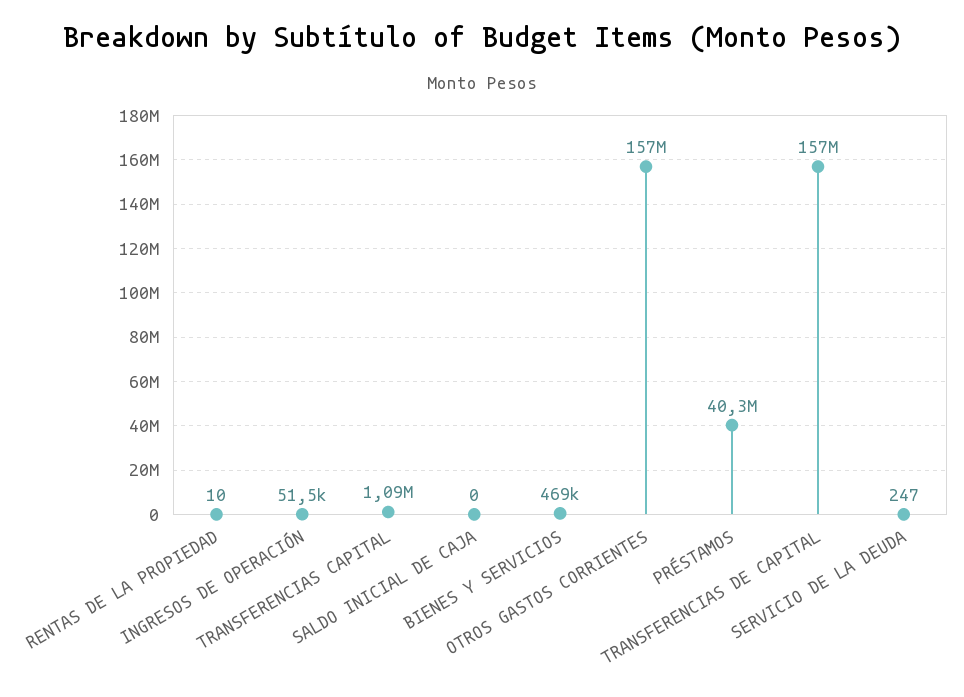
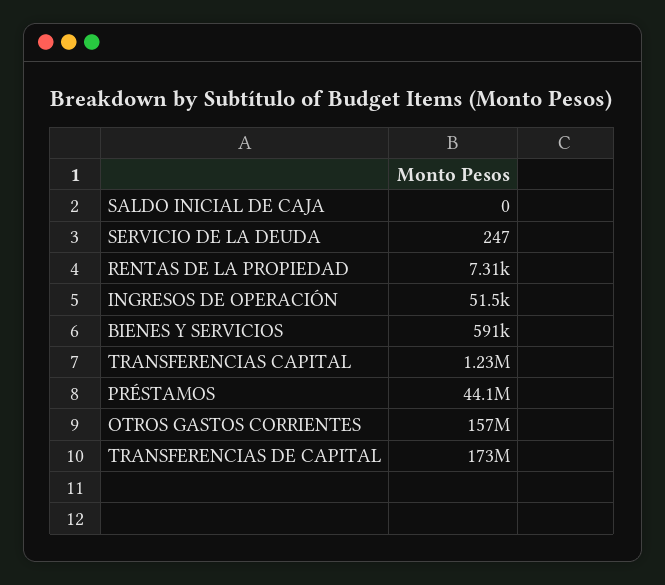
RENTAS DE LA PROPIEDAD: 10 -> 7310
TRANSFERENCIAS CAPITAL: 1090000 -> 1230000
BIENES Y SERVICIOS: 469000 -> 591000
PRÉSTAMOS: 40300000 -> 44100000
TRANSFERENCIAS DE CAPITAL: 157000000 -> 173000000

